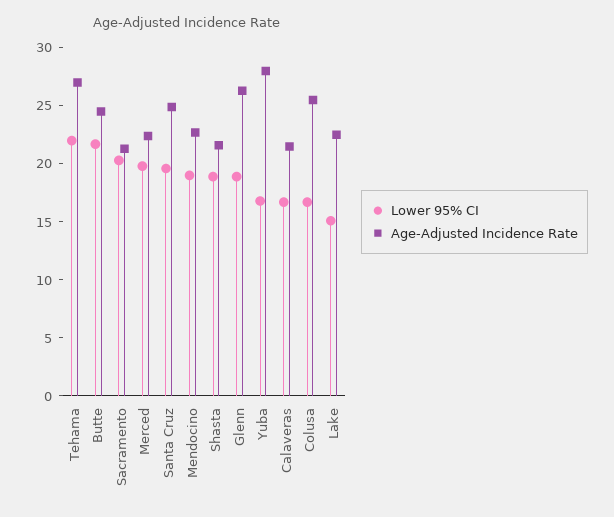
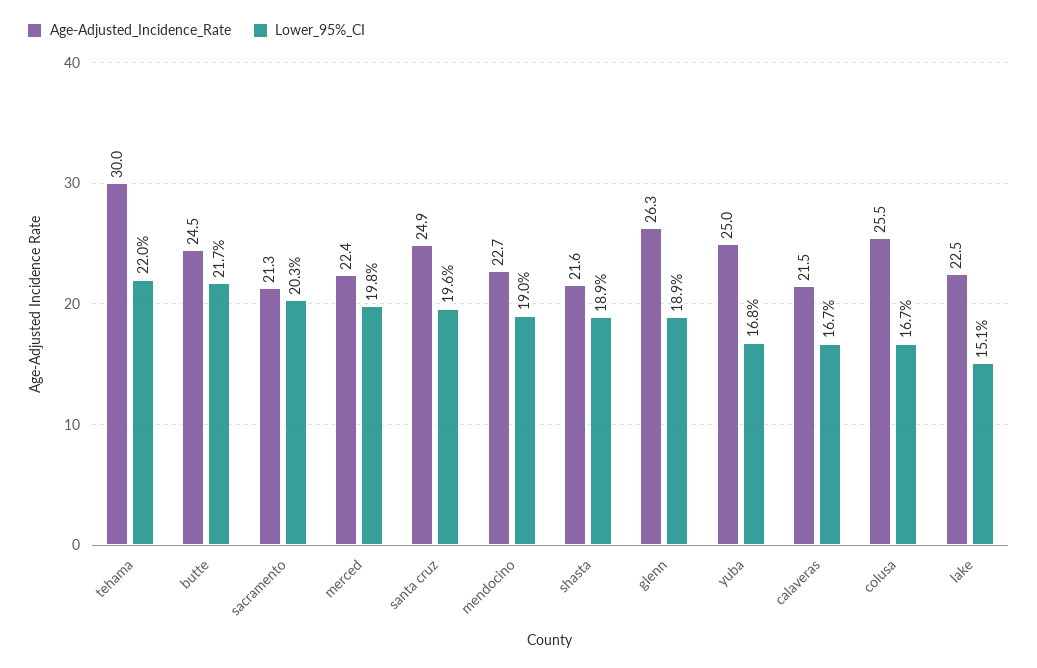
Age-Adjusted Incidence Rate, Tehama: 27 -> 30
Age-Adjusted Incidence Rate, Yuba: 28 -> 25

